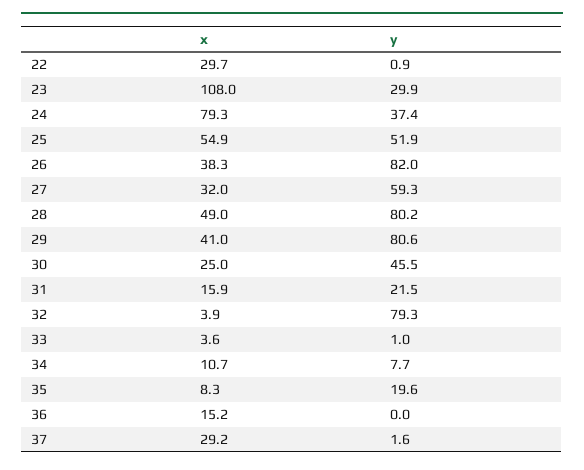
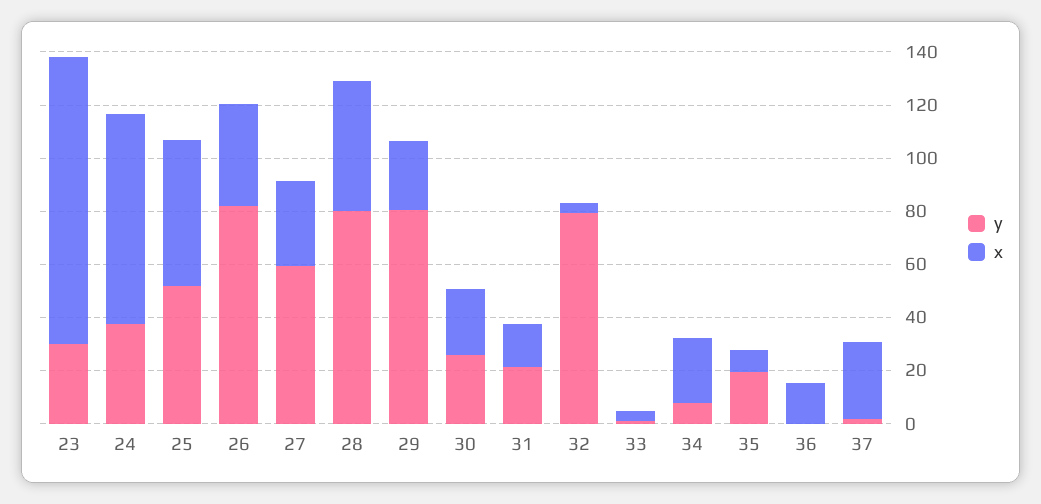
x, 22: 29.7 -> none
y, 22: 0.9 -> none
x, 29: 41 -> 25
y, 30: 45.5 -> 25
x, 34: 10.7 -> 25

